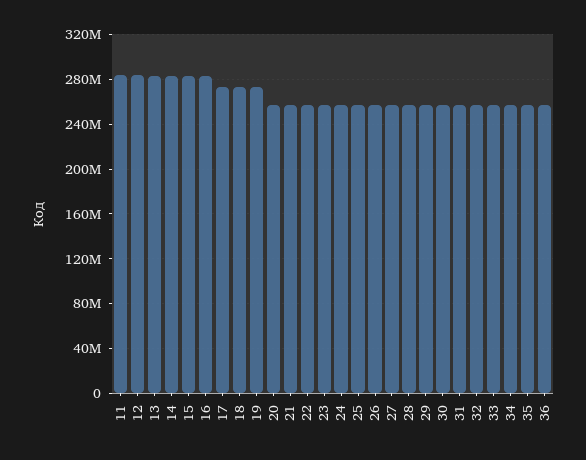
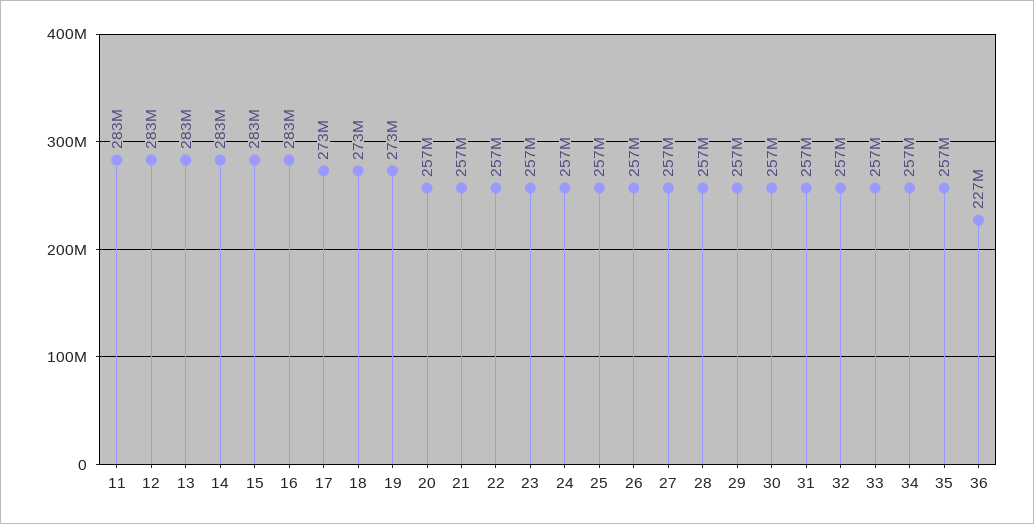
36: 260000000 -> 227000000

